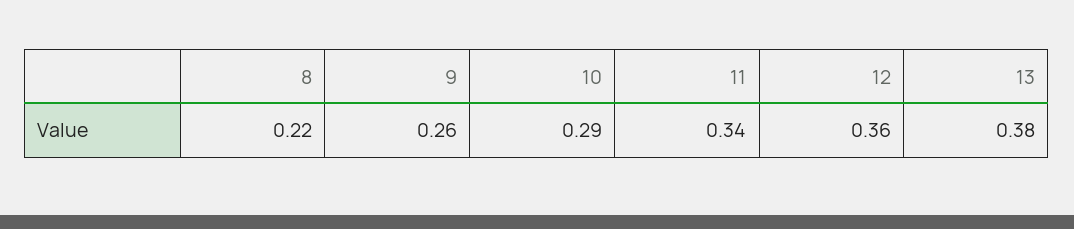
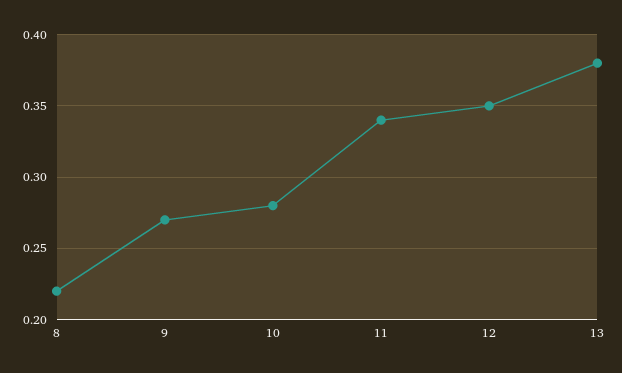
9: 0.26 -> 0.27
10: 0.29 -> 0.28
12: 0.36 -> 0.35

